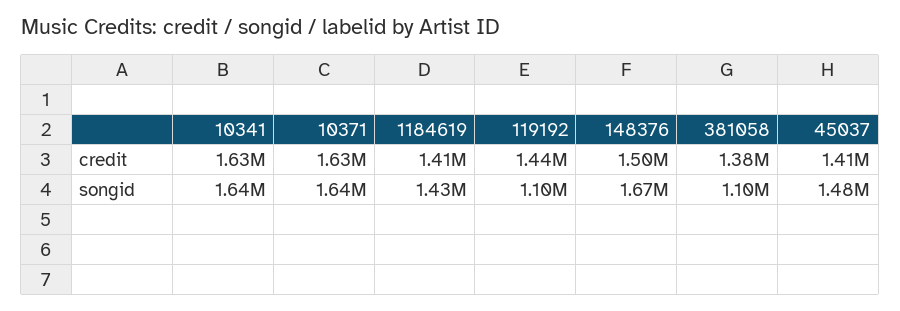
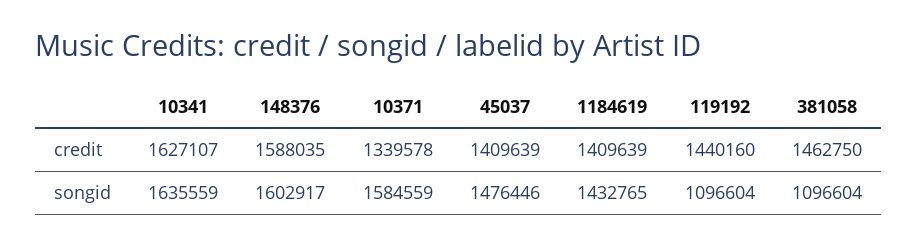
10371, credit: 1630000 -> 1339578
148376, credit: 1500000 -> 1588035
381058, credit: 1380000 -> 1462750
10371, songid: 1640000 -> 1584559
148376, songid: 1670000 -> 1602917

